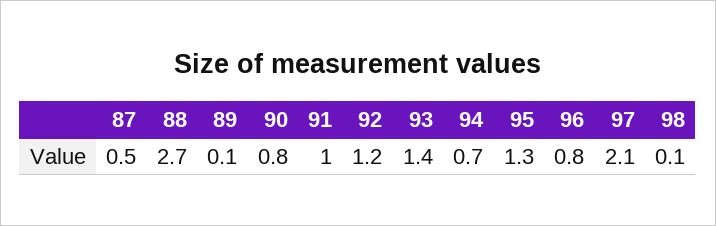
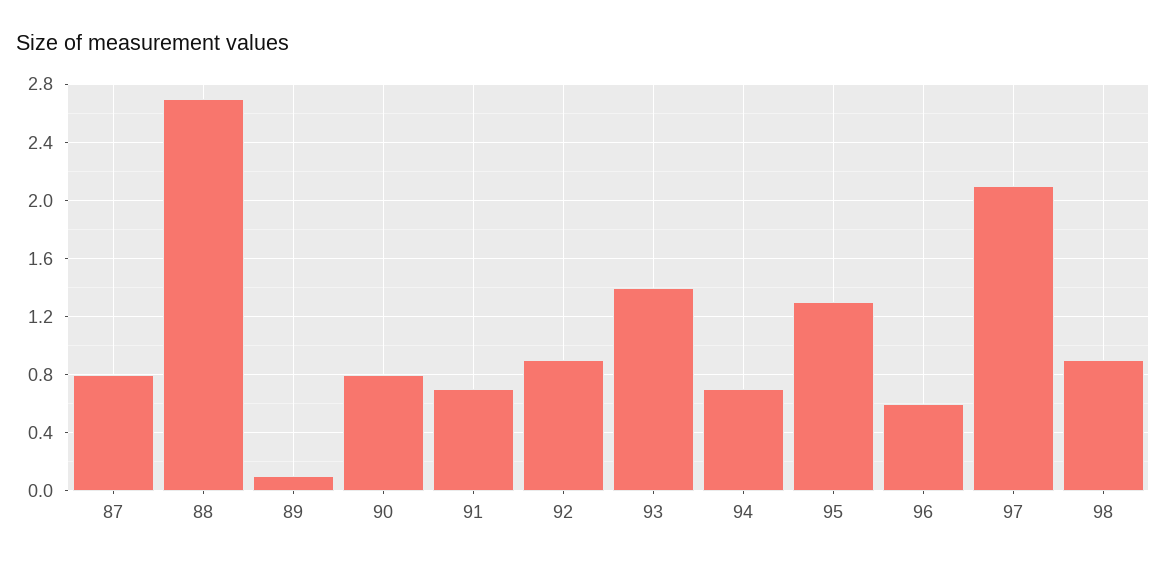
87: 0.5 -> 0.8
91: 1 -> 0.7
92: 1.2 -> 0.9
96: 0.8 -> 0.6
98: 0.1 -> 0.9

